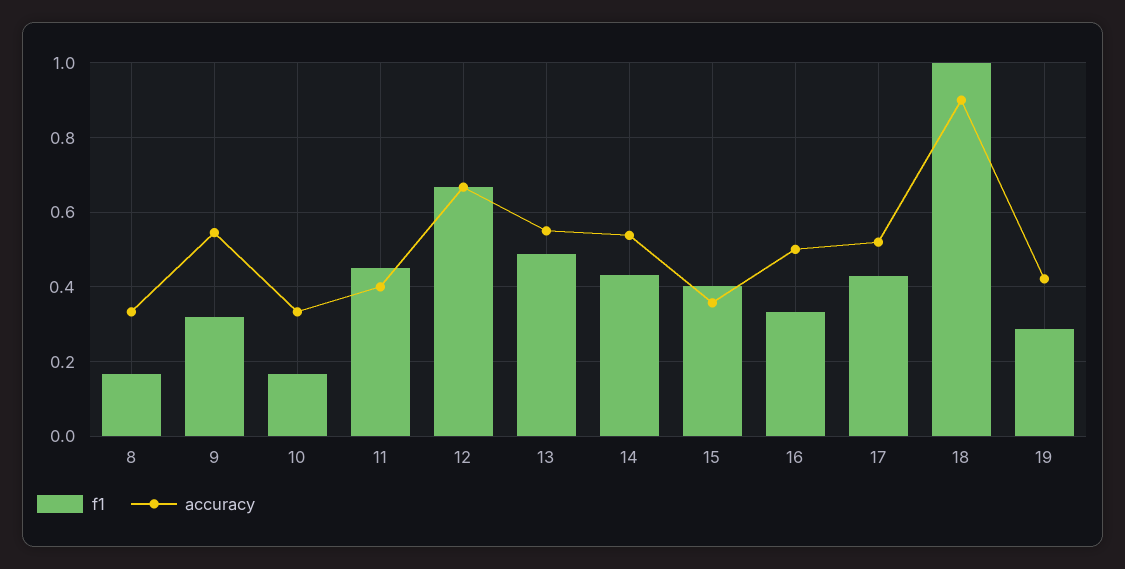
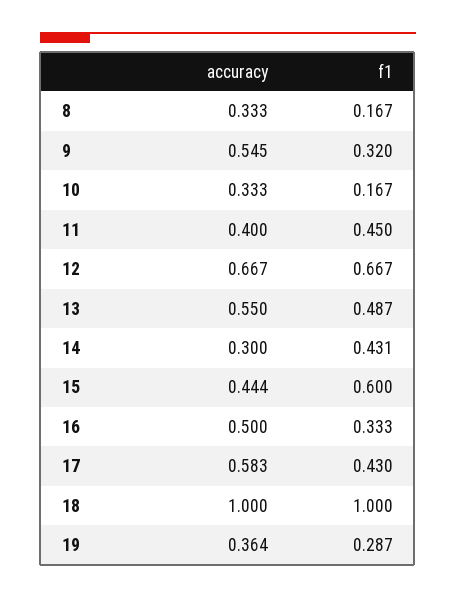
accuracy, 14: 0.54 -> 0.3
f1, 15: 0.4 -> 0.6
accuracy, 15: 0.36 -> 0.444
accuracy, 17: 0.52 -> 0.583
accuracy, 18: 0.9 -> 1
accuracy, 19: 0.42 -> 0.364

